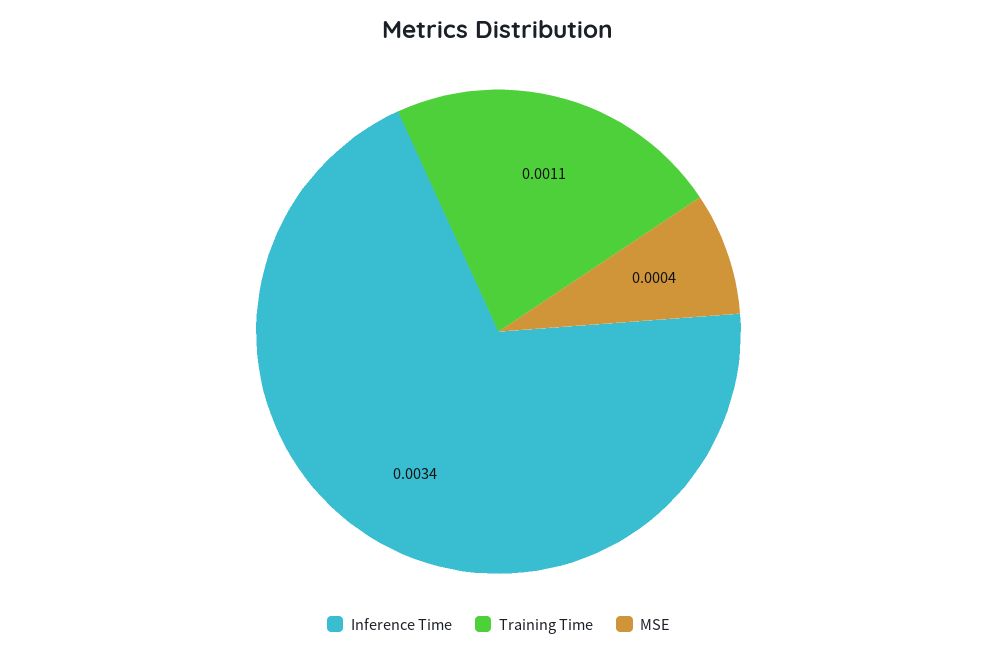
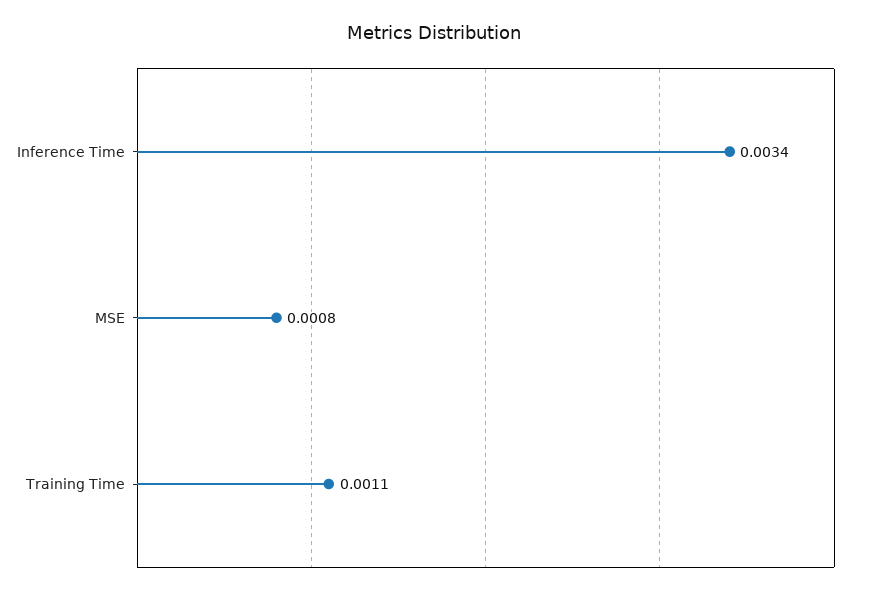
MSE: 0.0004 -> 0.0008

